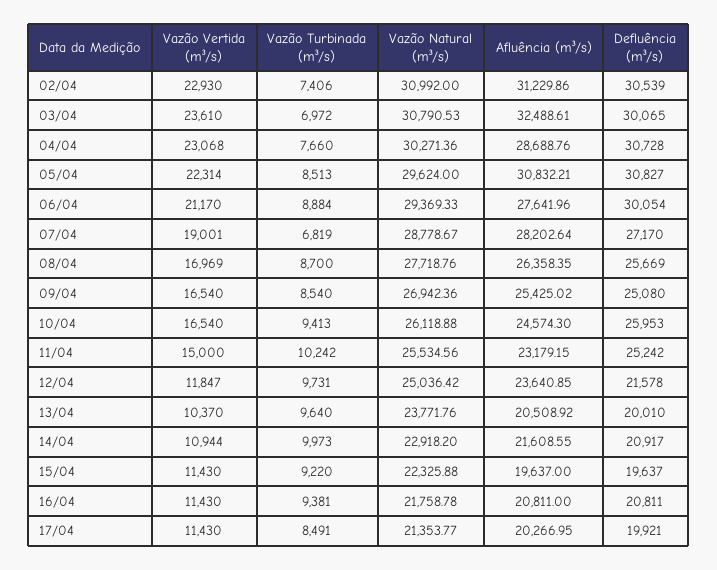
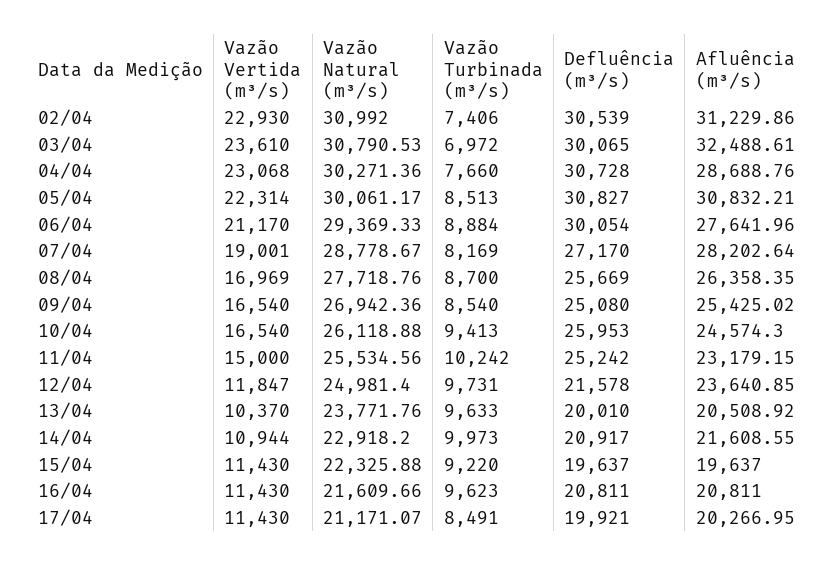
Vazão Natural (m³/s), 05/04: 29624 -> 30061.17
Vazão Turbinada (m³/s), 07/04: 6819 -> 8169
Vazão Natural (m³/s), 12/04: 25036.42 -> 24981.4
Vazão Turbinada (m³/s), 13/04: 9640 -> 9633
Vazão Turbinada (m³/s), 16/04: 9381 -> 9623
Vazão Natural (m³/s), 16/04: 21758.78 -> 21609.66
Vazão Natural (m³/s), 17/04: 21353.77 -> 21171.07

